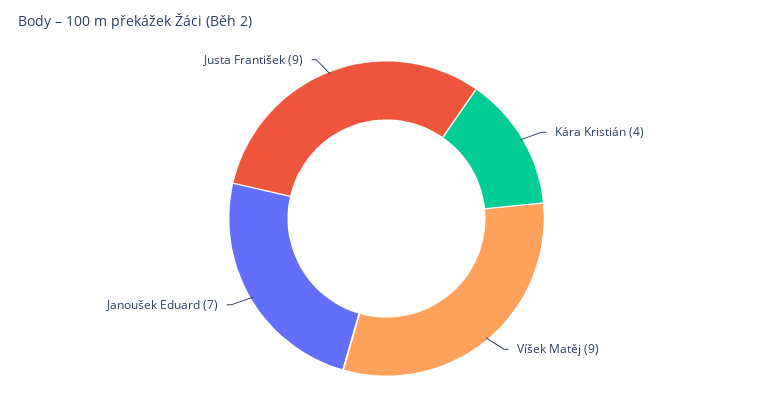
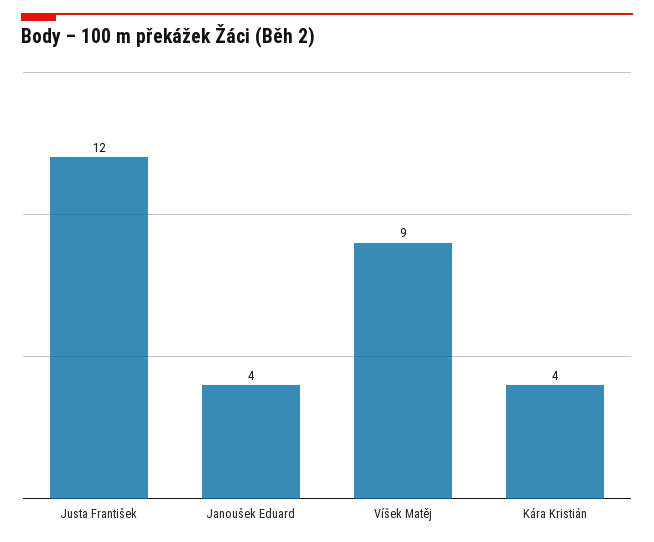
Janoušek Eduard: 7 -> 4
Justa František: 9 -> 12

